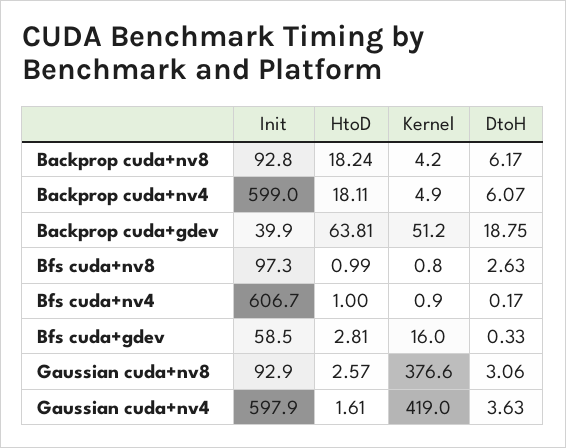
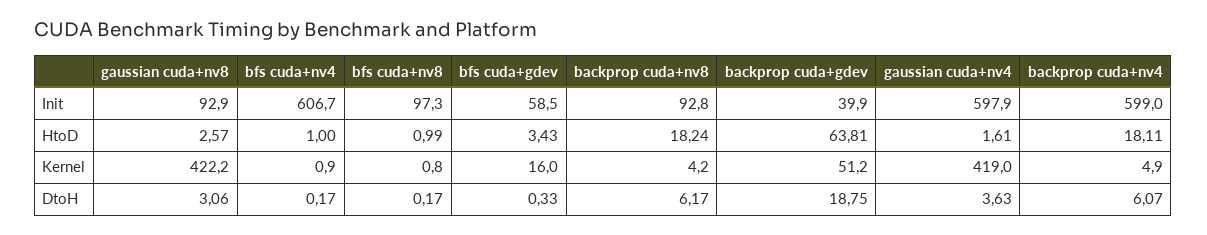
DtoH, Bfs cuda+nv8: 2.63 -> 0.17
HtoD, Bfs cuda+gdev: 2.81 -> 3.43
Kernel, Gaussian cuda+nv8: 376.6 -> 422.2

